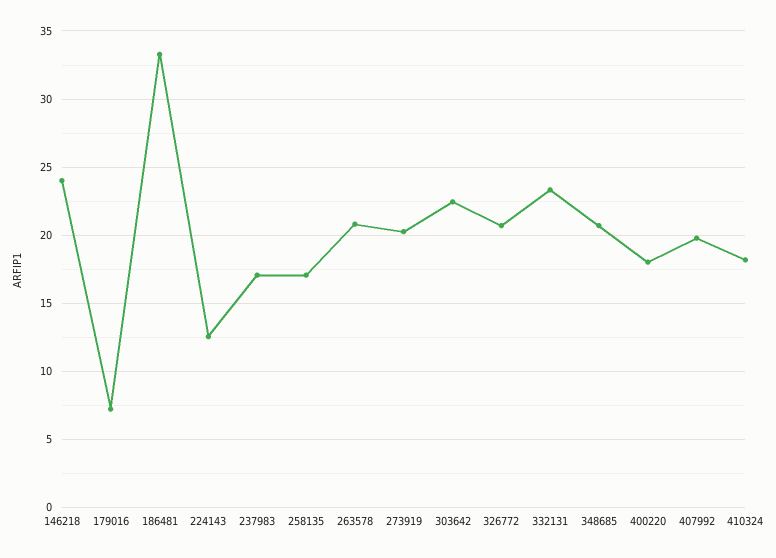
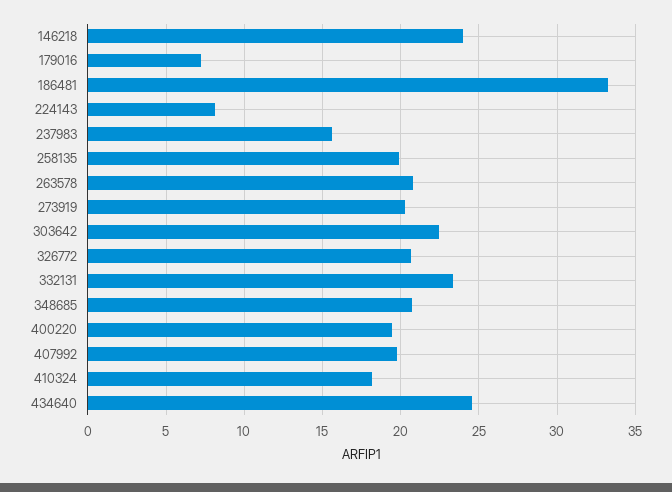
224143: 12.5 -> 8
237983: 17 -> 15.5
258135: 17 -> 20
400220: 18 -> 19.5
434640: none -> 24.5

